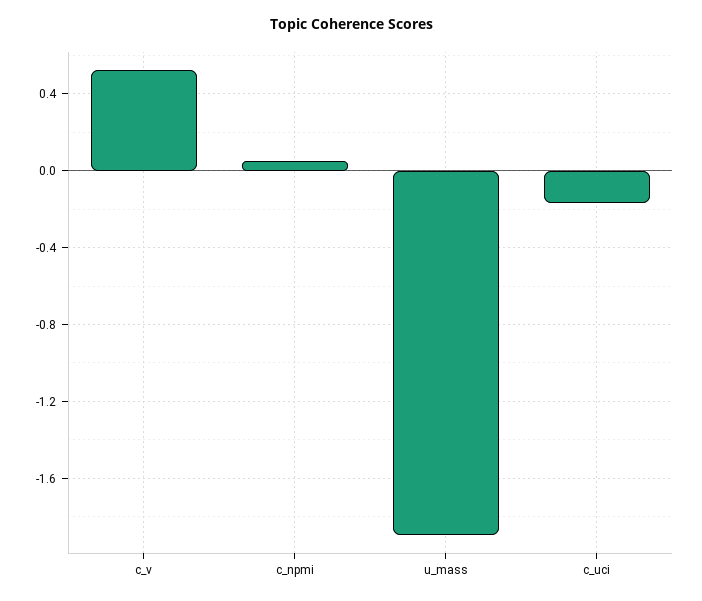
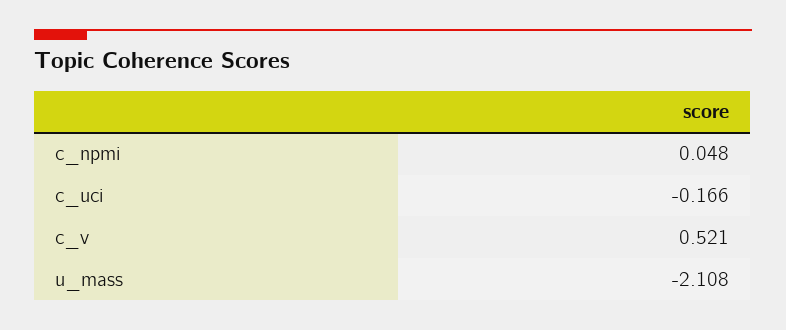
u_mass: -1.9 -> -2.108

